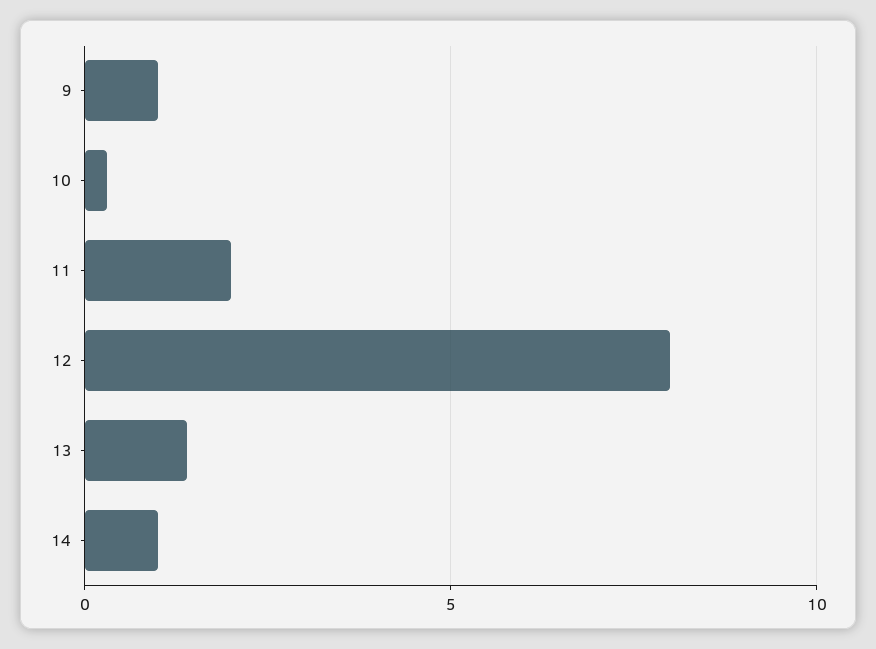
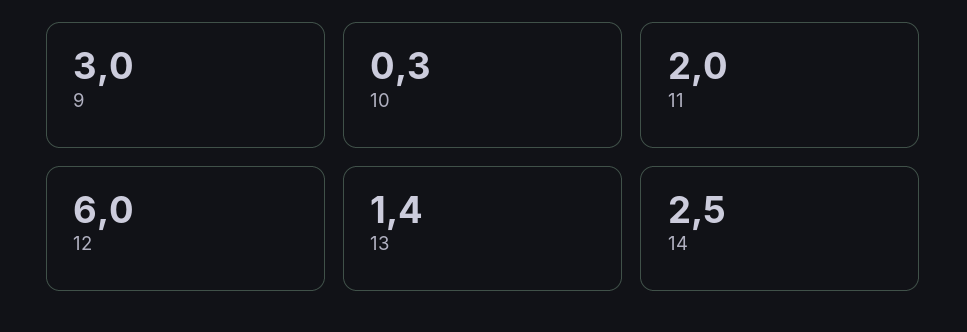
9: 1 -> 3
12: 8 -> 6
14: 1 -> 2.5

